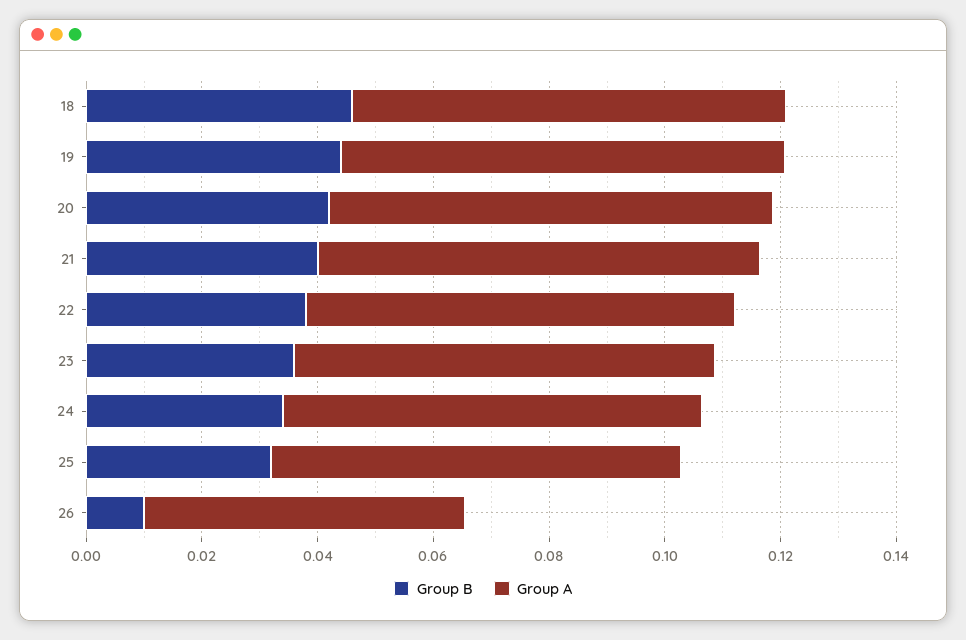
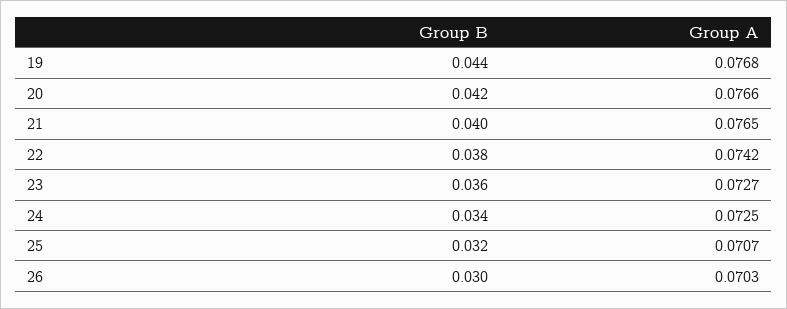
Group B, 18: 0.045 -> none
Group A, 18: 0.075 -> none
Group B, 26: 0.01 -> 0.03
Group A, 26: 0.055 -> 0.0703

